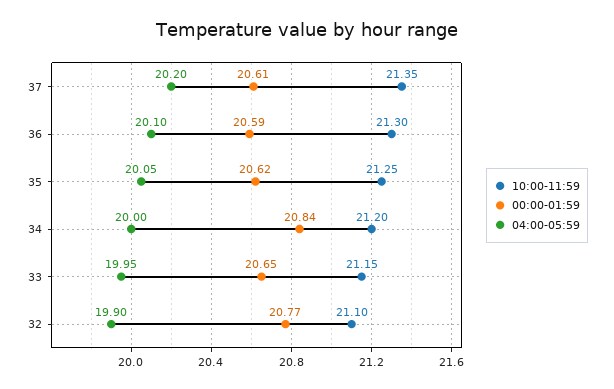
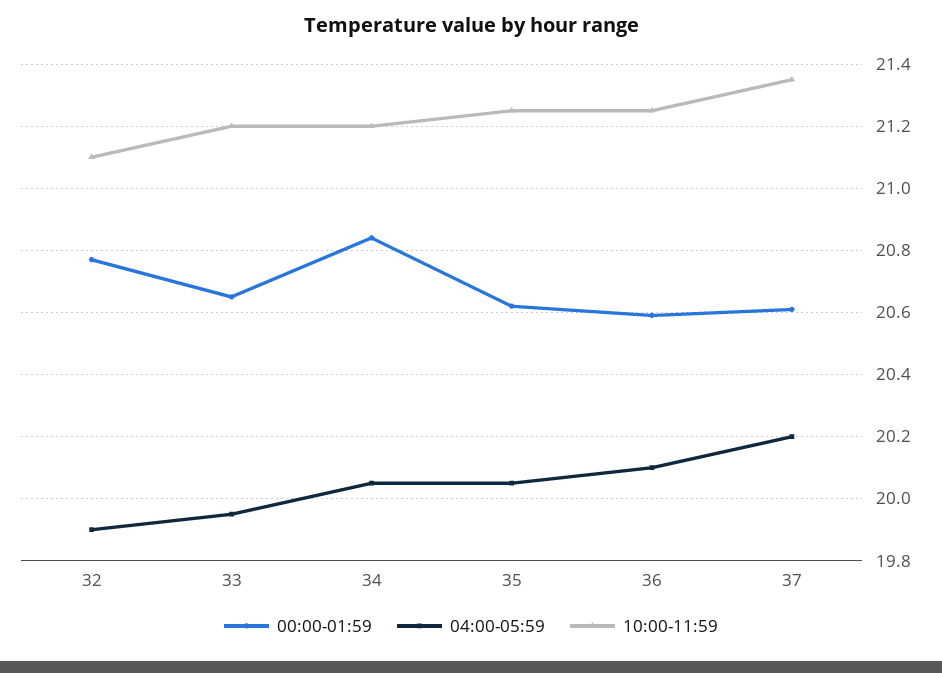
10:00-11:59, 36: 21.3 -> 21.25
04:00-05:59, 34: 20 -> 20.05
10:00-11:59, 33: 21.15 -> 21.2

